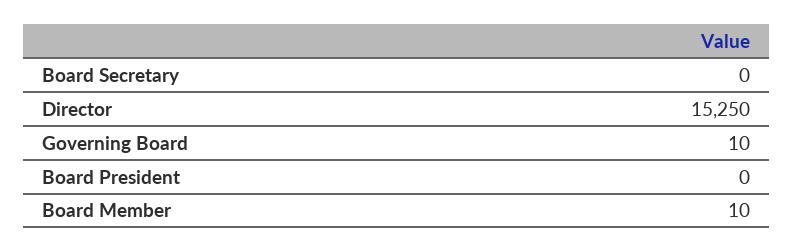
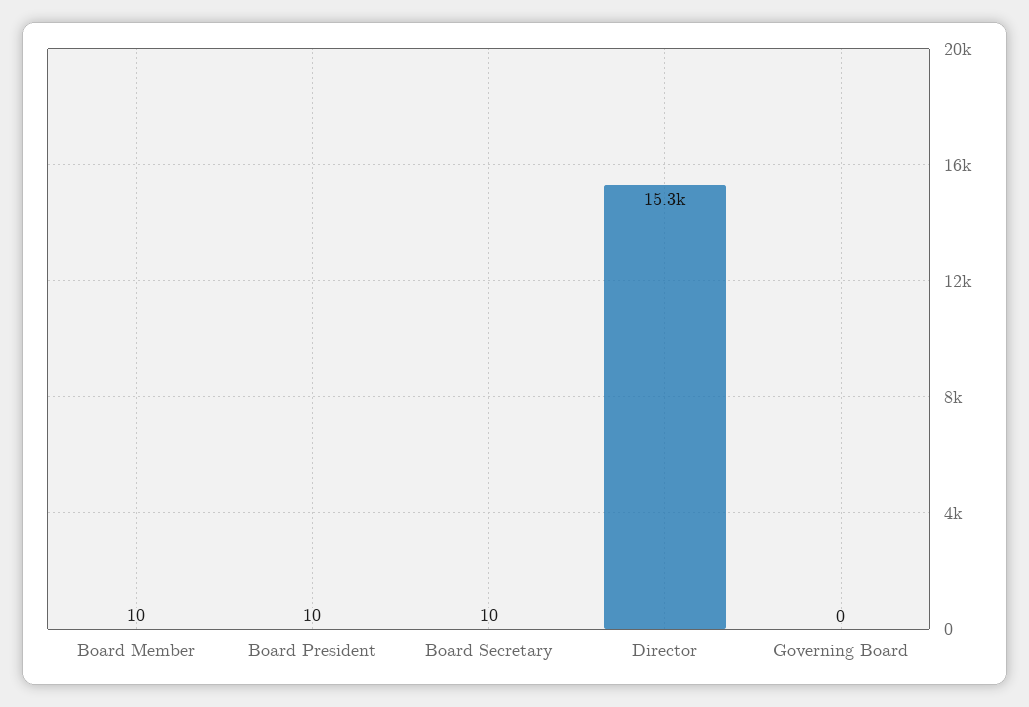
Board Secretary: 0 -> 10
Governing Board: 10 -> 0
Board President: 0 -> 10

